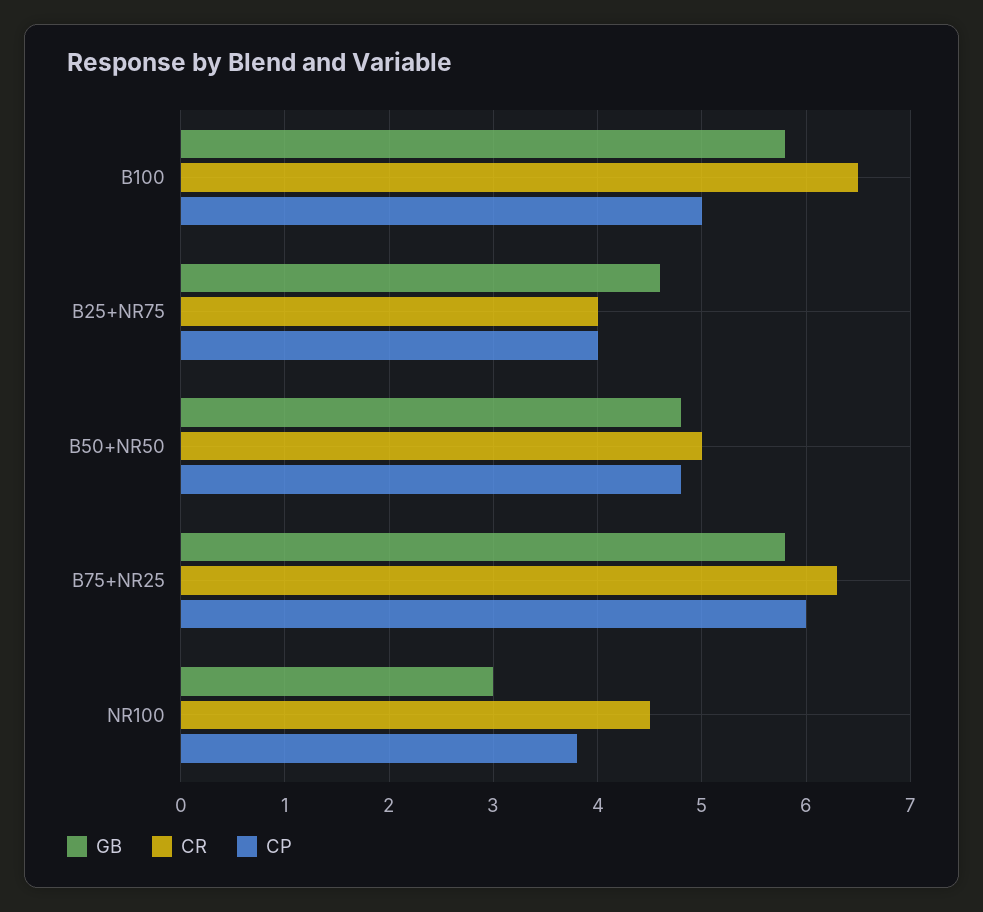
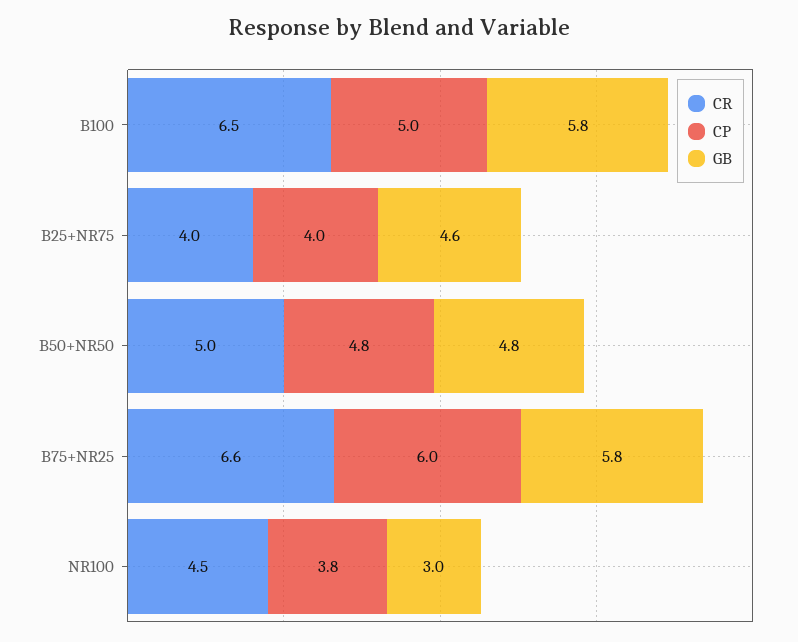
CR, B75+NR25: 6.3 -> 6.6

